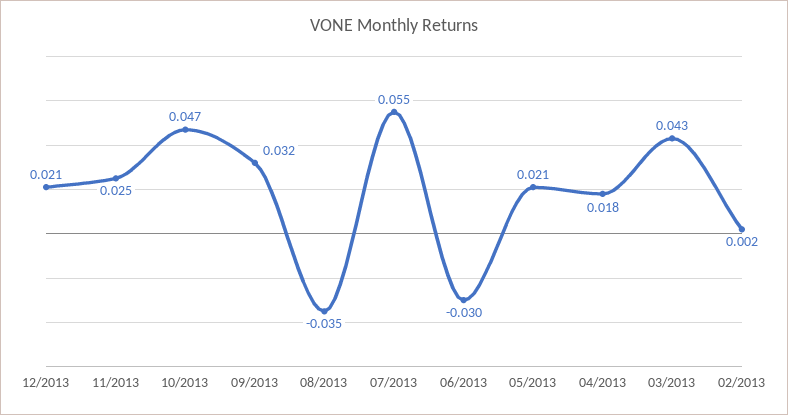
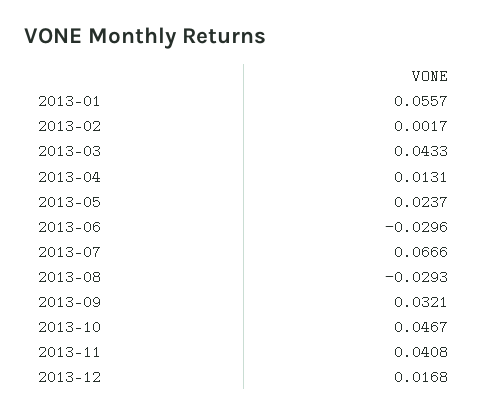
12/2013: 0.021 -> 0.0168
11/2013: 0.025 -> 0.0408
08/2013: -0.035 -> -0.0293
07/2013: 0.055 -> 0.0666
05/2013: 0.021 -> 0.0237
04/2013: 0.018 -> 0.0131
2013-01: none -> 0.0557

